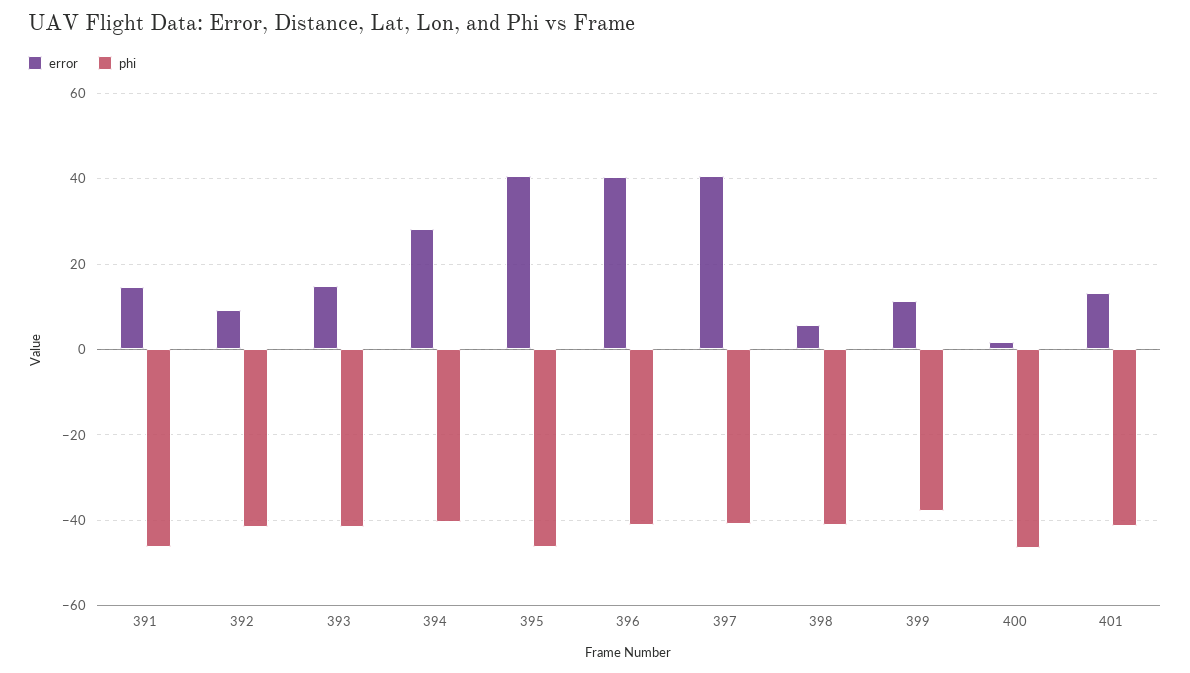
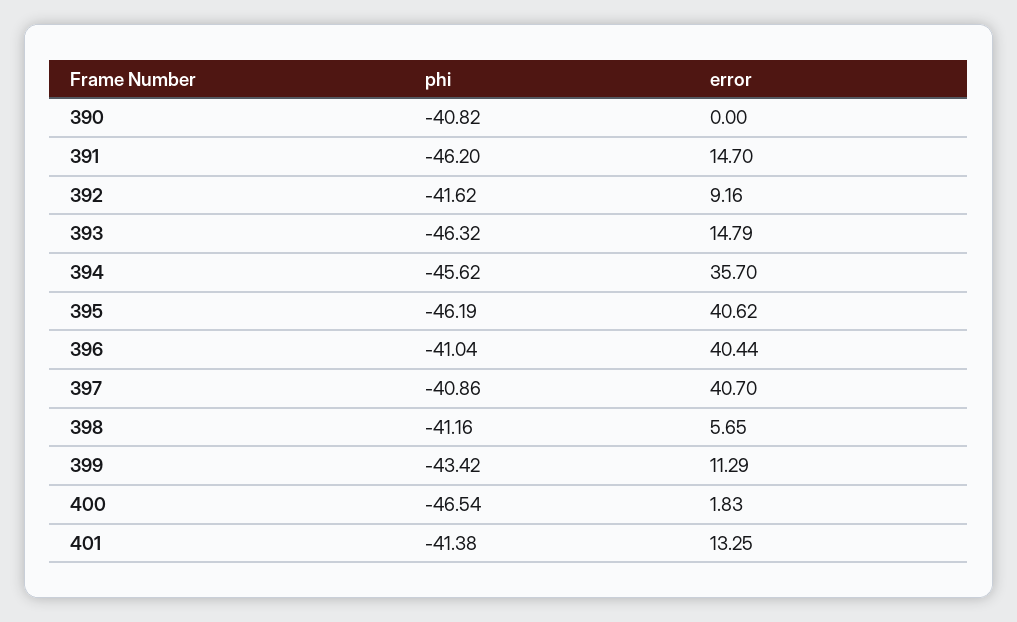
phi, 393: -42 -> -46.32
error, 394: 28 -> 35.7
phi, 394: -40 -> -45.62
phi, 399: -38 -> -43.42
phi, 390: none -> -40.82
error, 390: none -> 0

